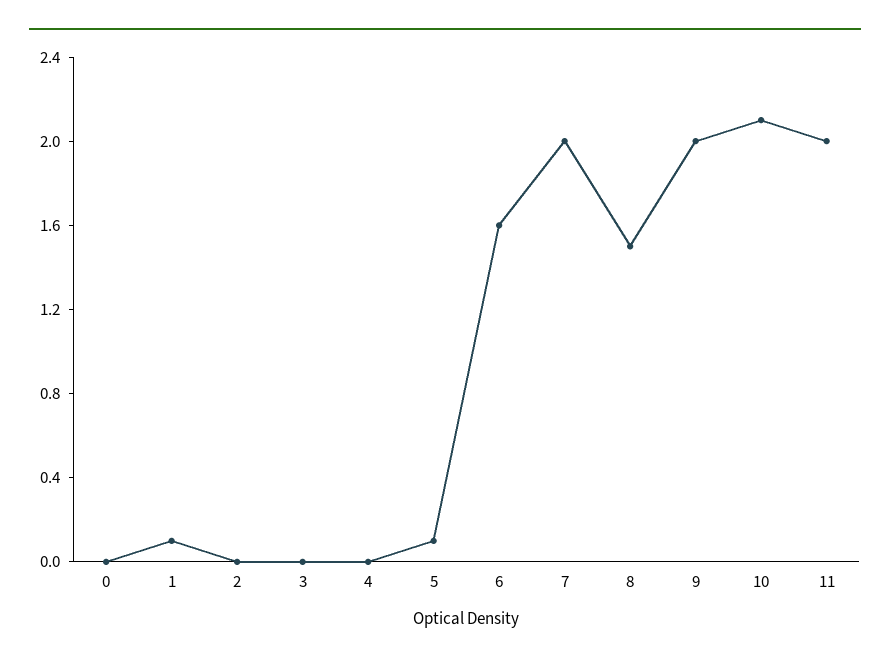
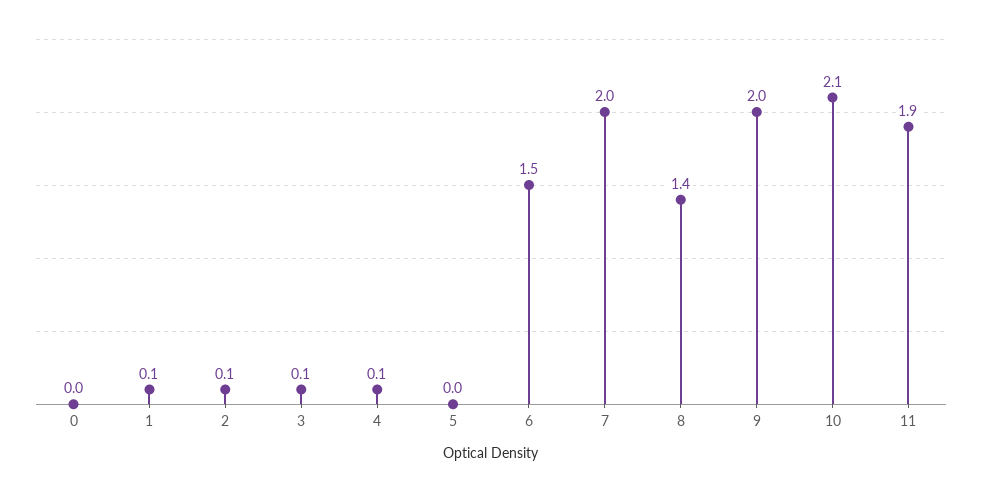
2: 0 -> 0.1
3: 0 -> 0.1
4: 0 -> 0.1
5: 0.1 -> 0
6: 1.6 -> 1.5
8: 1.5 -> 1.4
11: 2 -> 1.9

